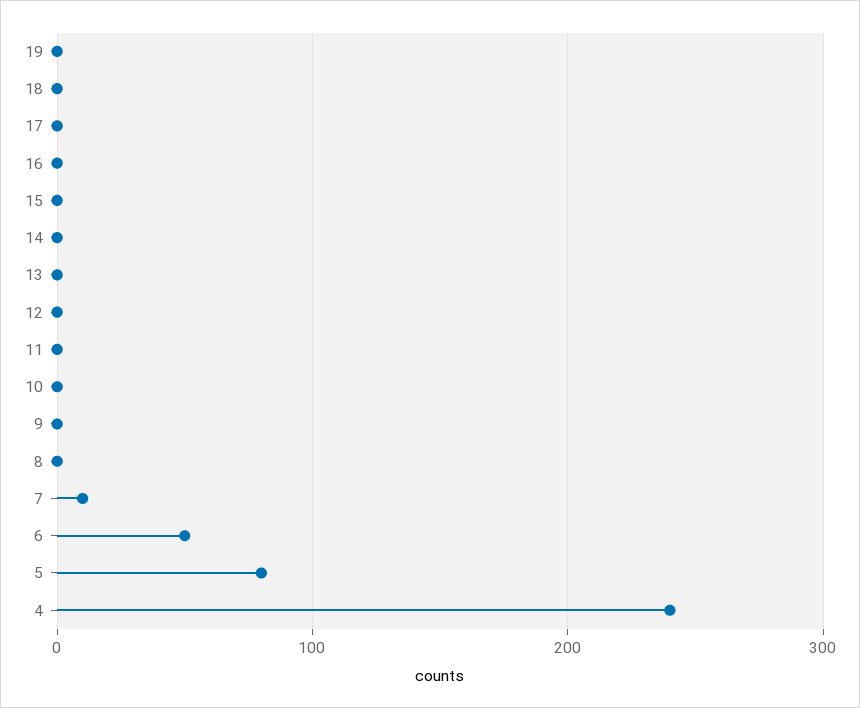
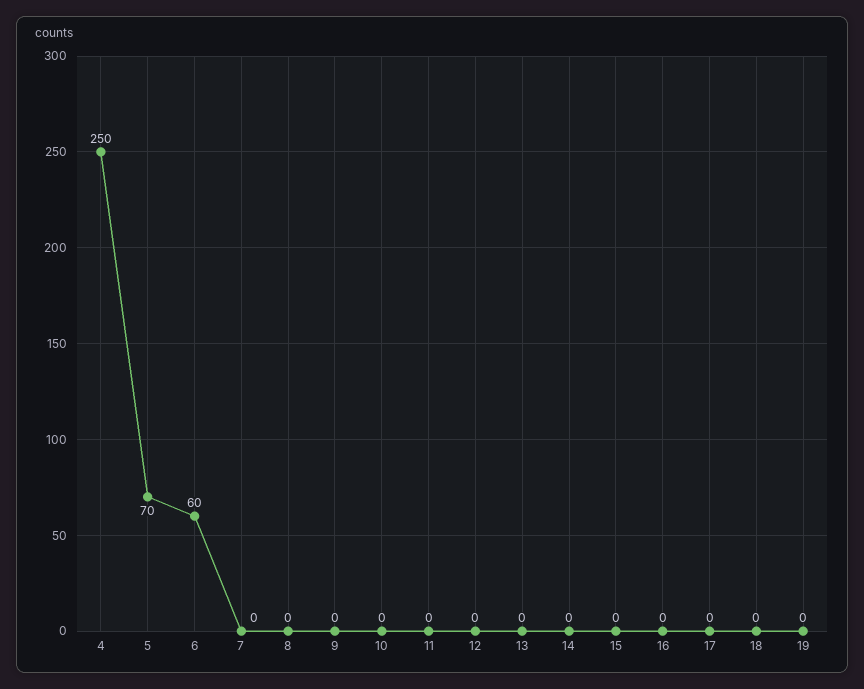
7: 10 -> 0
6: 50 -> 60
5: 80 -> 70
4: 240 -> 250

